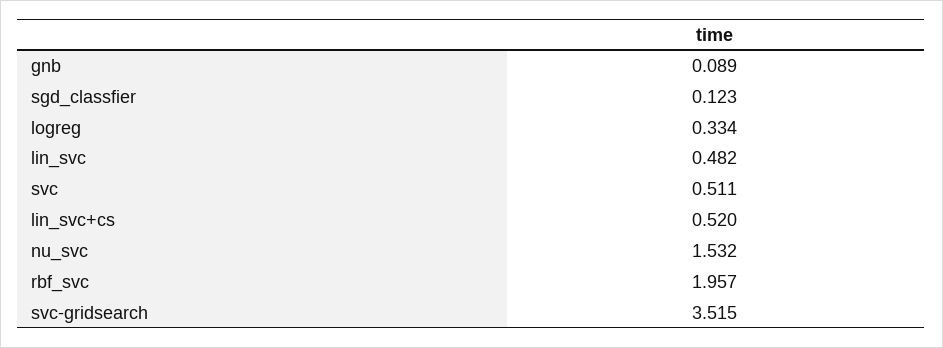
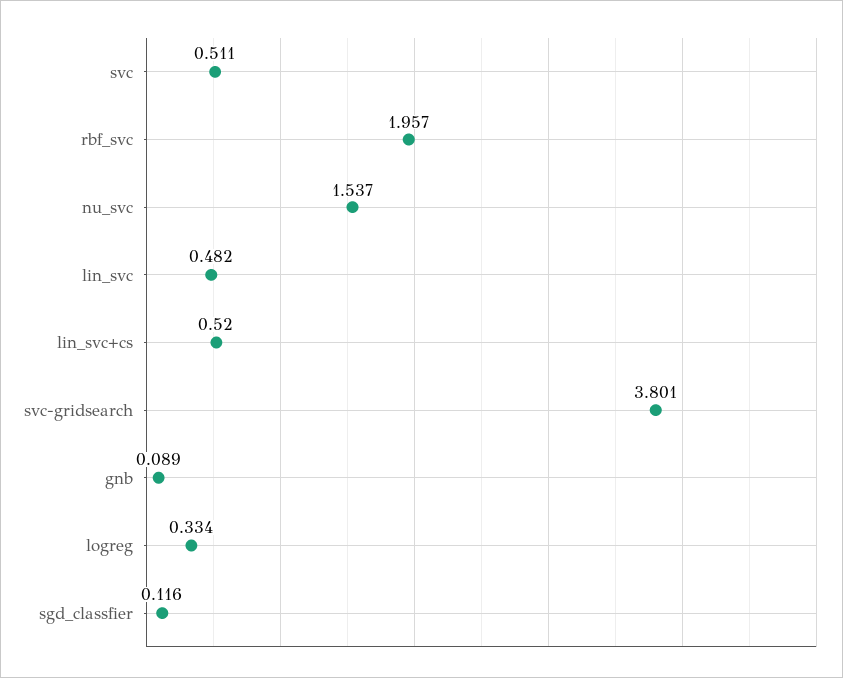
sgd_classfier: 0.123 -> 0.116
nu_svc: 1.532 -> 1.537
svc-gridsearch: 3.515 -> 3.801

